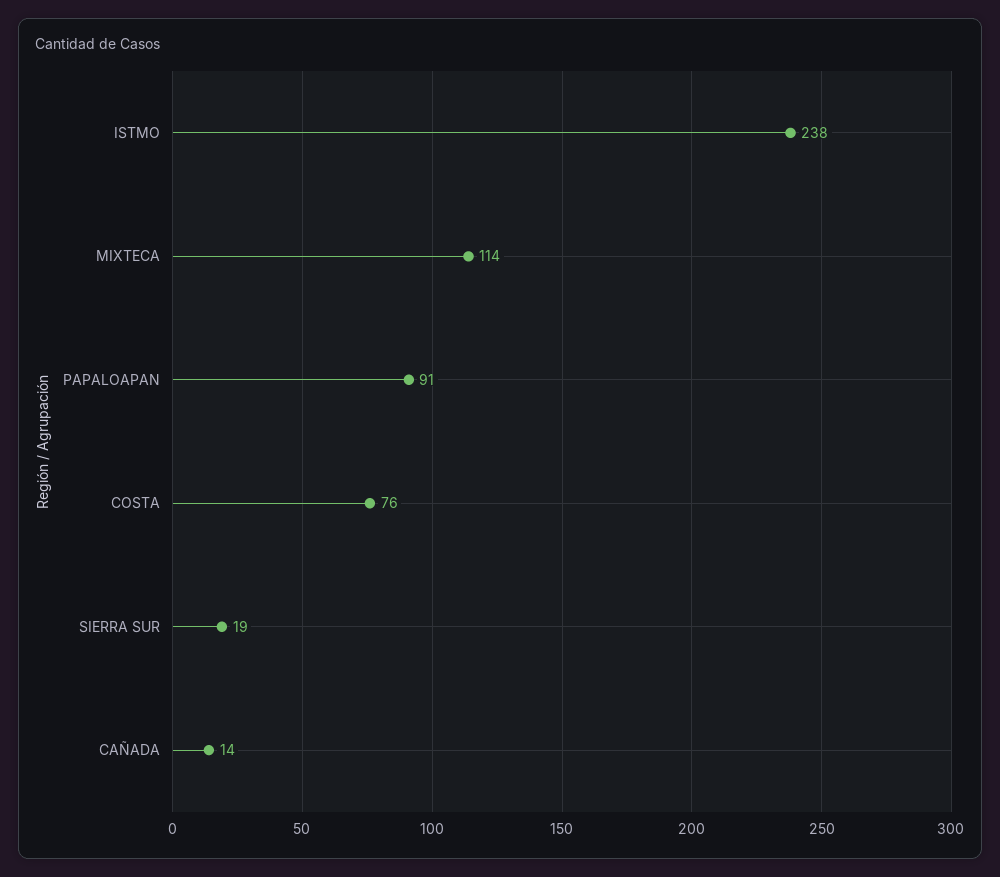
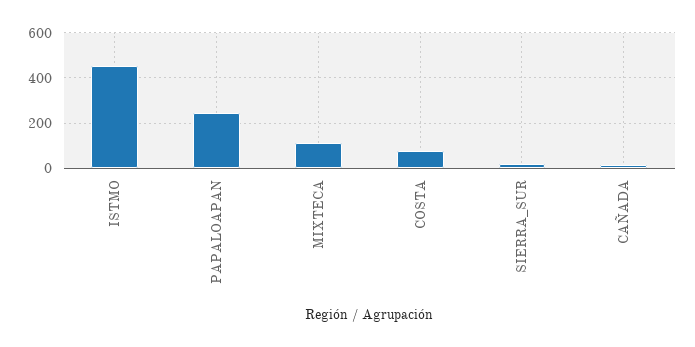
ISTMO: 238 -> 450
PAPALOAPAN: 91 -> 250

